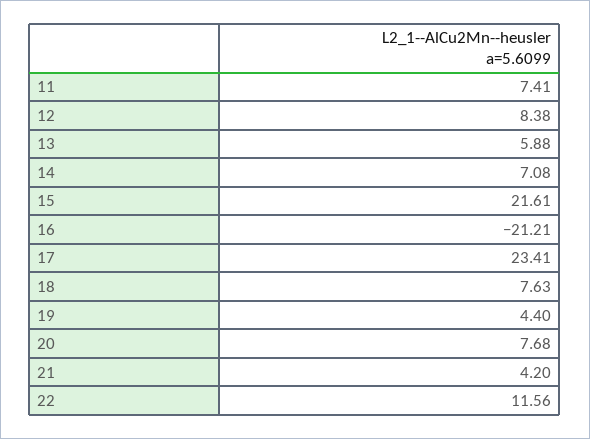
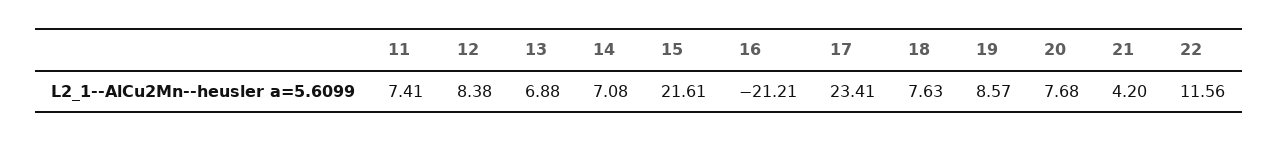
13: 5.88 -> 6.88
19: 4.4 -> 8.57

